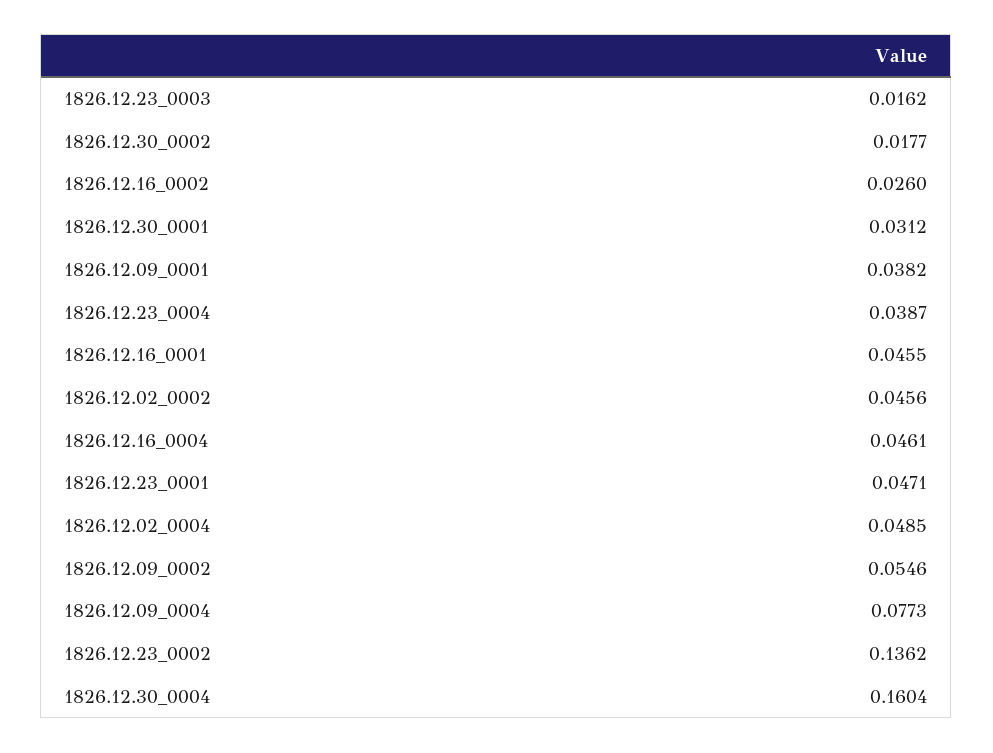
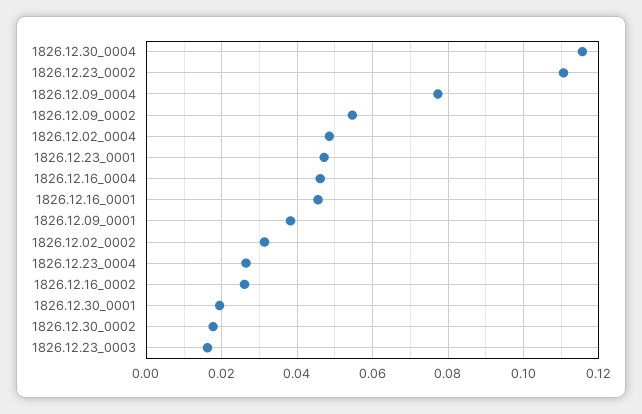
1826.12.30_0001: 0.0312 -> 0.02
1826.12.23_0004: 0.0387 -> 0.026
1826.12.02_0002: 0.0456 -> 0.032
1826.12.23_0002: 0.1362 -> 0.11
1826.12.30_0004: 0.1604 -> 0.116

